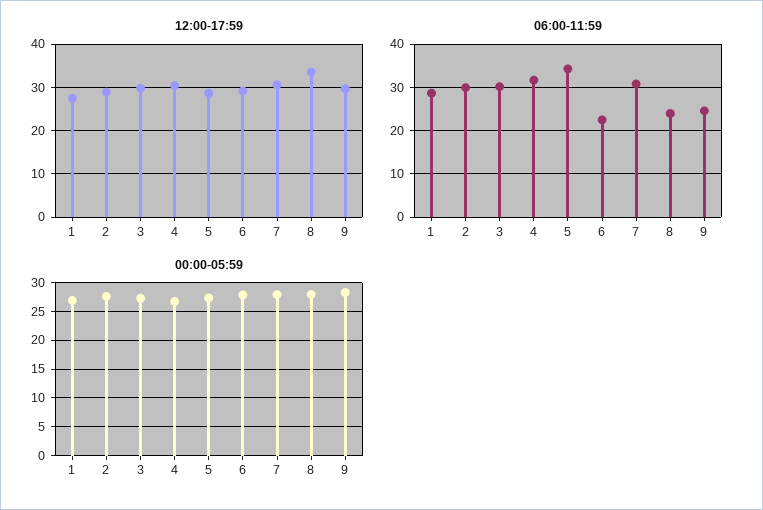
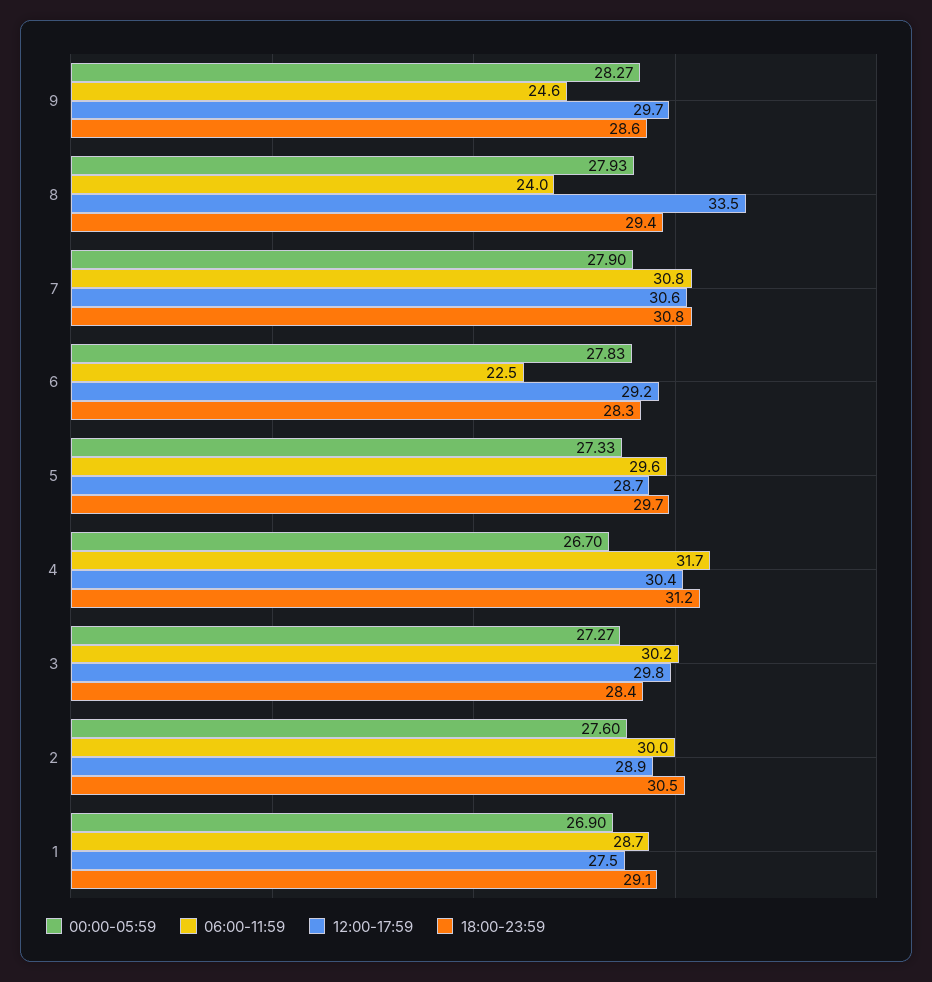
06:00-11:59, 5: 34 -> 29.6
18:00-23:59, 9: none -> 28.6
18:00-23:59, 8: none -> 29.4
18:00-23:59, 7: none -> 30.8
18:00-23:59, 6: none -> 28.3
18:00-23:59, 5: none -> 29.7
18:00-23:59, 4: none -> 31.2
18:00-23:59, 3: none -> 28.4
18:00-23:59, 2: none -> 30.5
18:00-23:59, 1: none -> 29.1

